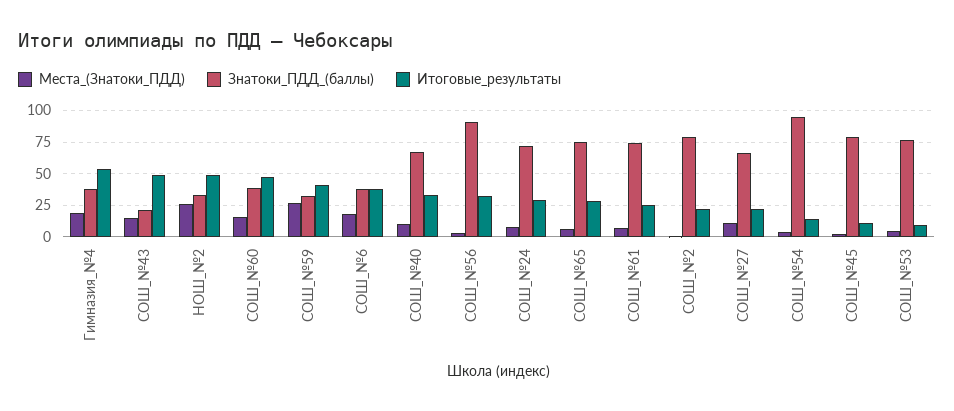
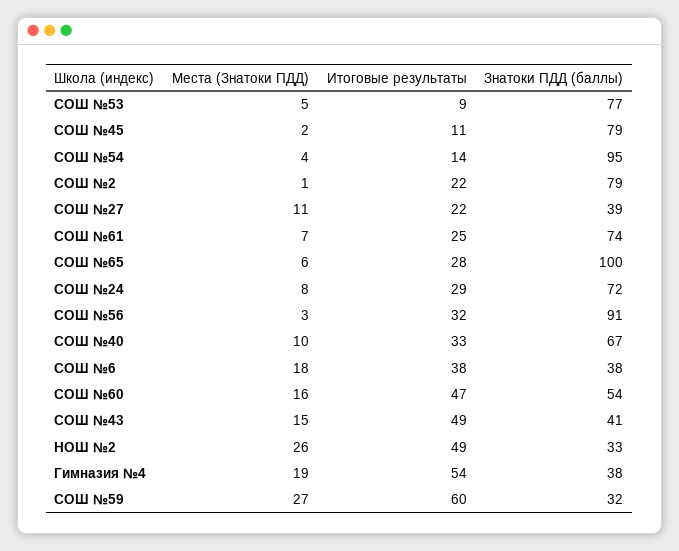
Знатоки_ПДД_(баллы), СОШ_№43: 20 -> 41
Знатоки_ПДД_(баллы), СОШ_№60: 40 -> 54
Итоговые_результаты, СОШ_№59: 40 -> 60
Знатоки_ПДД_(баллы), СОШ_№65: 75 -> 100
Знатоки_ПДД_(баллы), СОШ_№27: 65 -> 39

